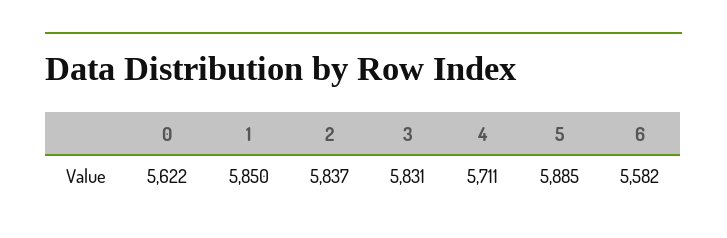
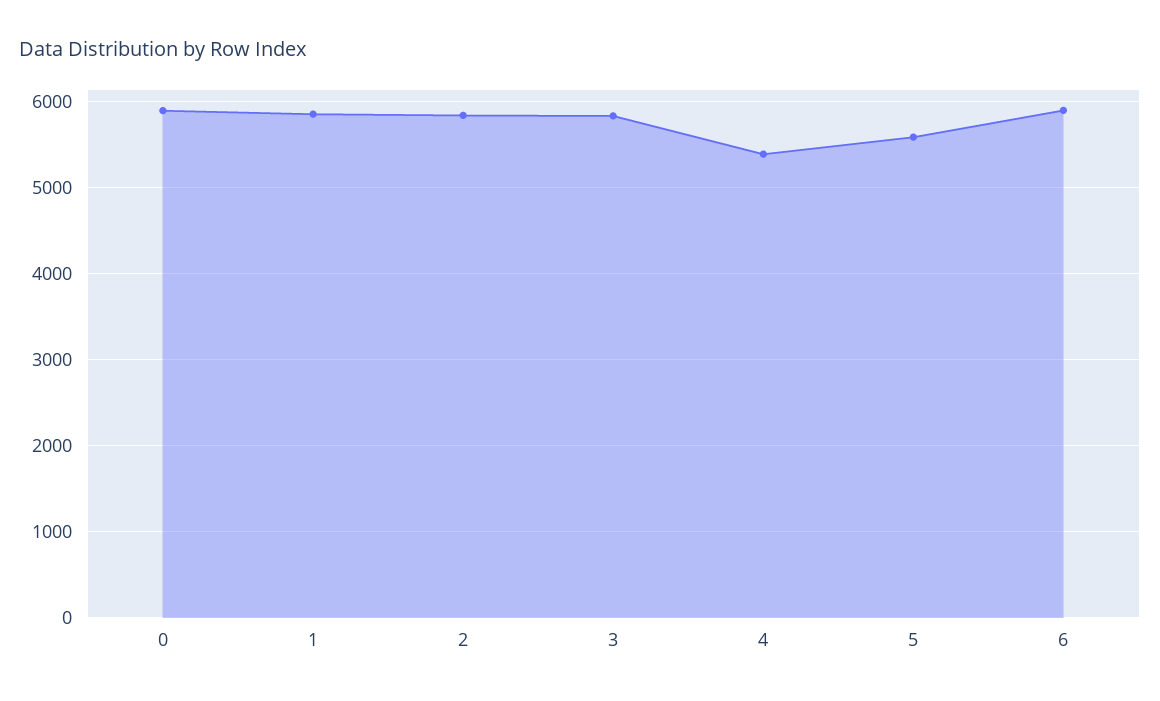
0: 5622 -> 5900
4: 5711 -> 5400
5: 5885 -> 5600
6: 5582 -> 5900

